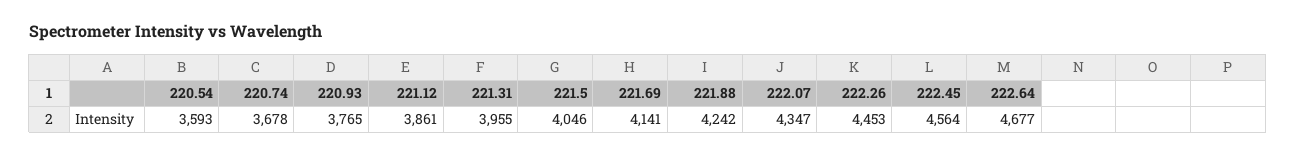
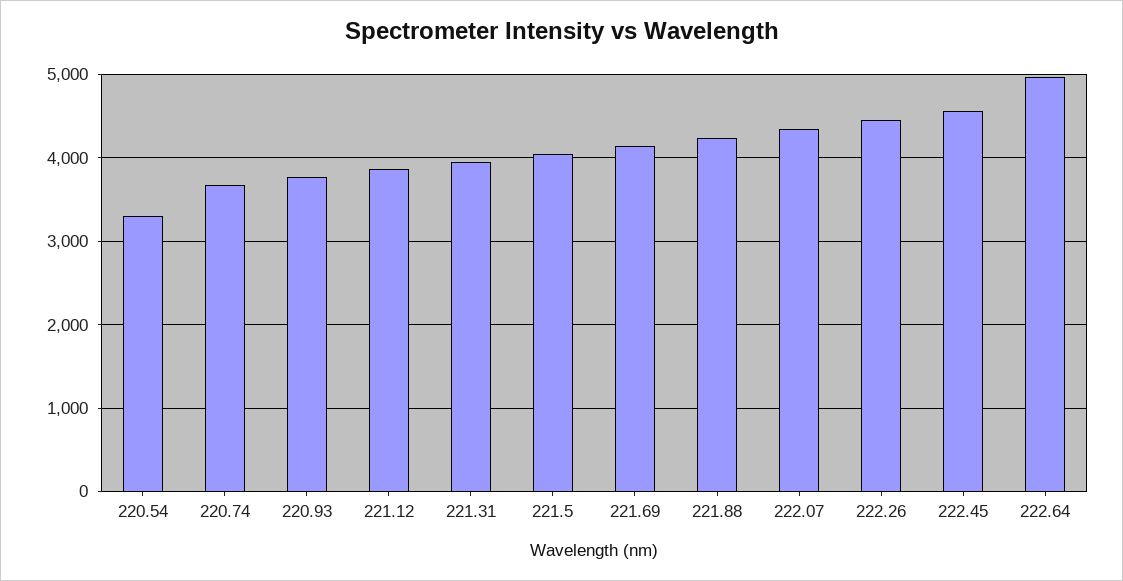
220.54: 3593 -> 3300
222.64: 4677 -> 5000

